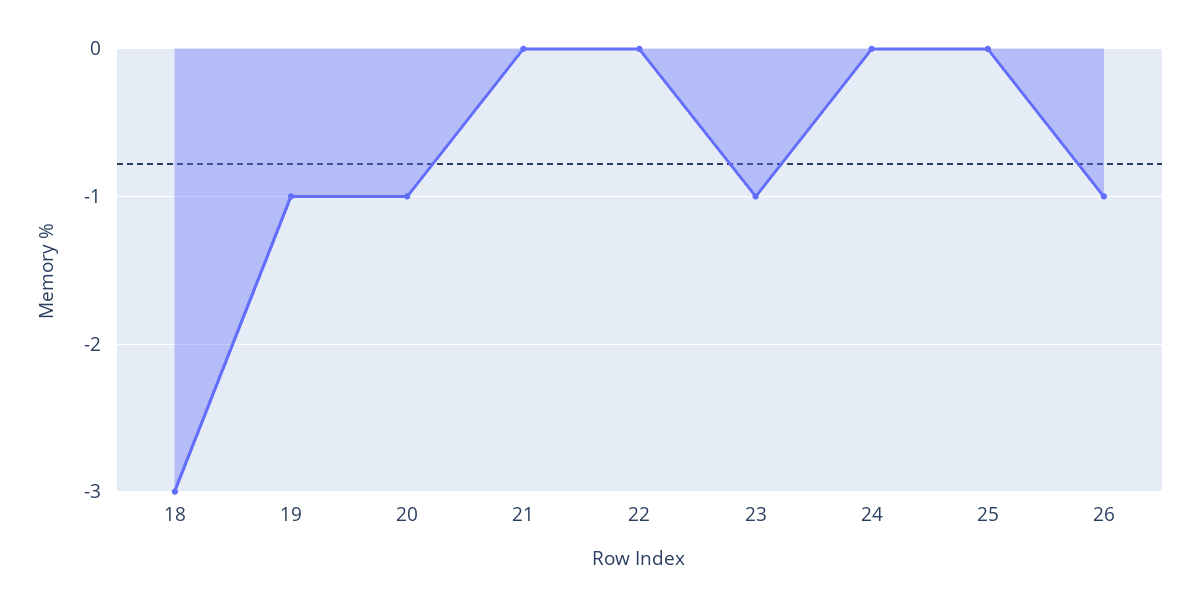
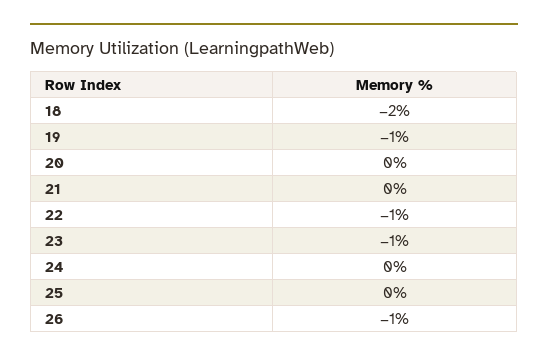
18: -3 -> -2
20: -1 -> 0
22: 0 -> -1

